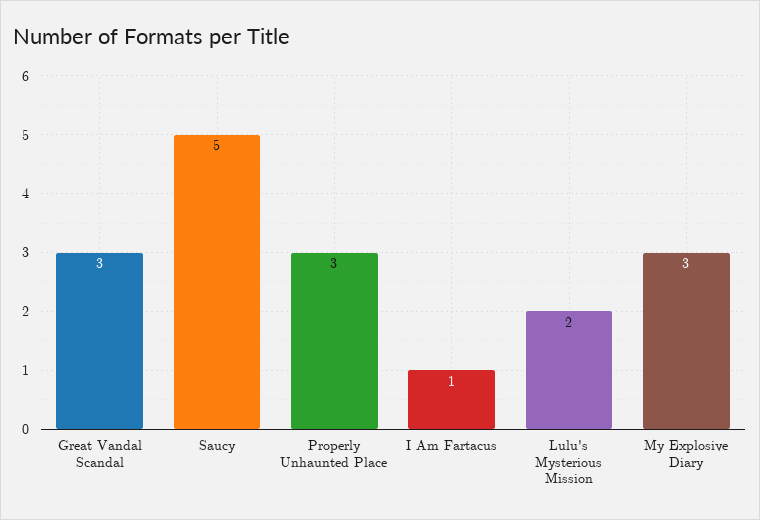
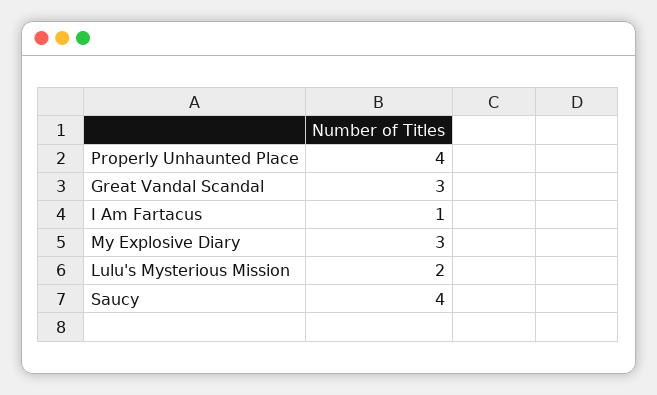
Saucy: 5 -> 4
Properly Unhaunted Place: 3 -> 4

